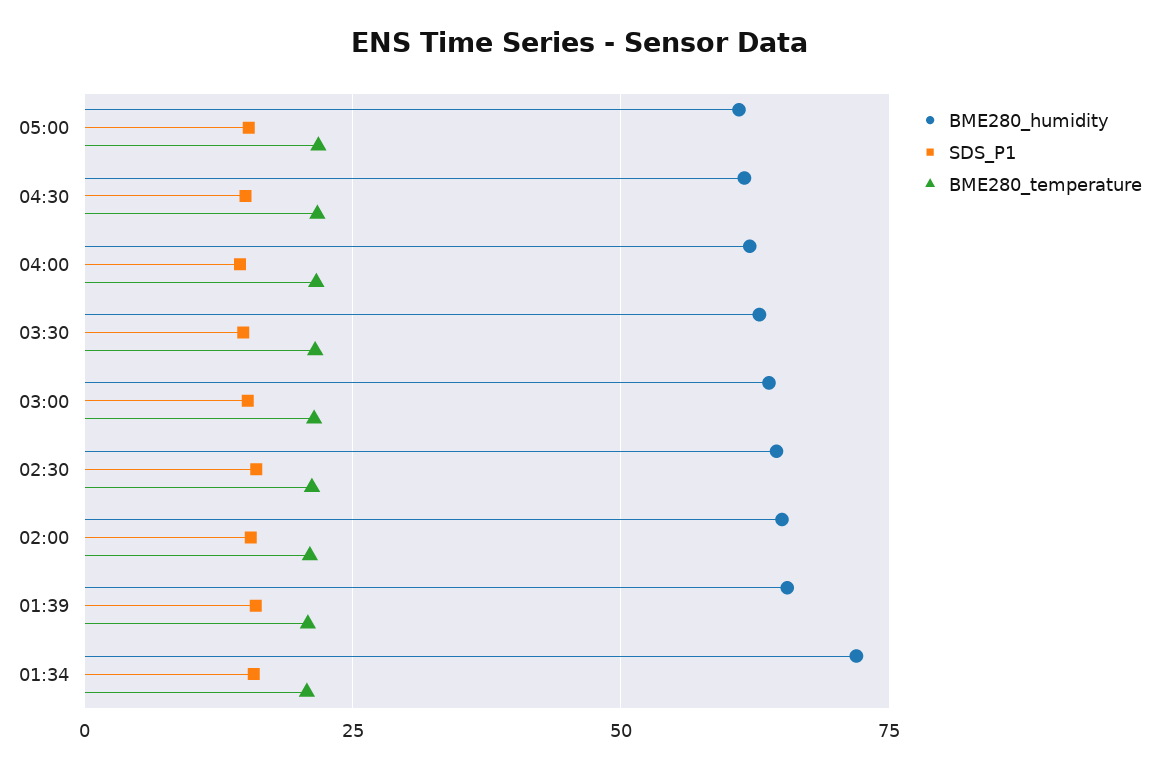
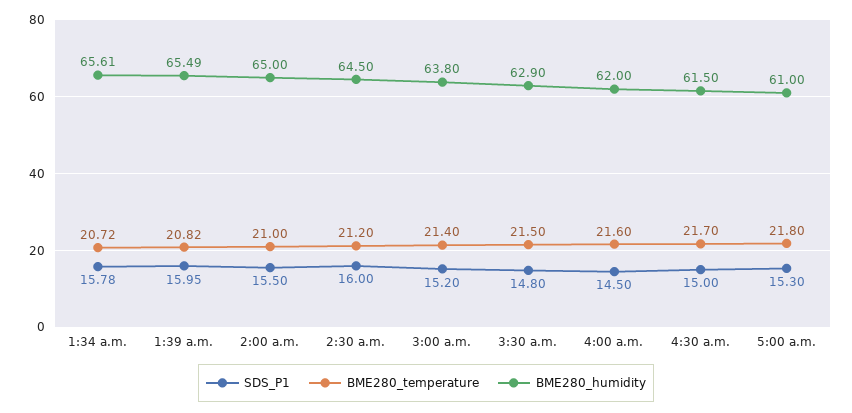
BME280_humidity, 01:34: 72.5 -> 65.61

